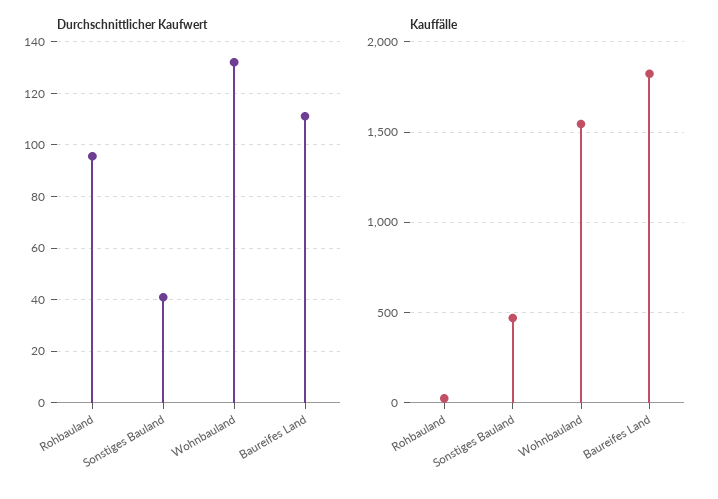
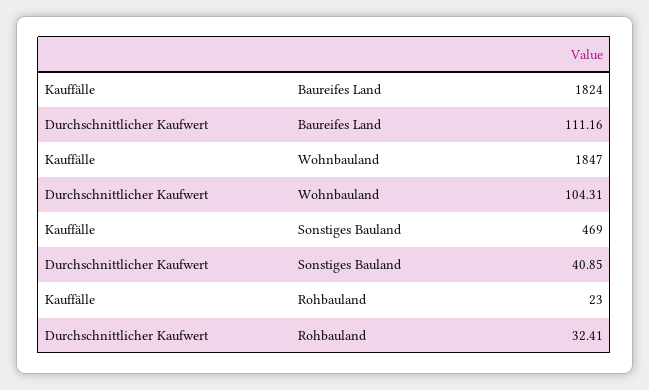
Durchschnittlicher Kaufwert, Rohbauland: 95 -> 32.41
Durchschnittlicher Kaufwert, Wohnbauland: 132.5 -> 104.31
Kauffälle, Wohnbauland: 1550 -> 1847

